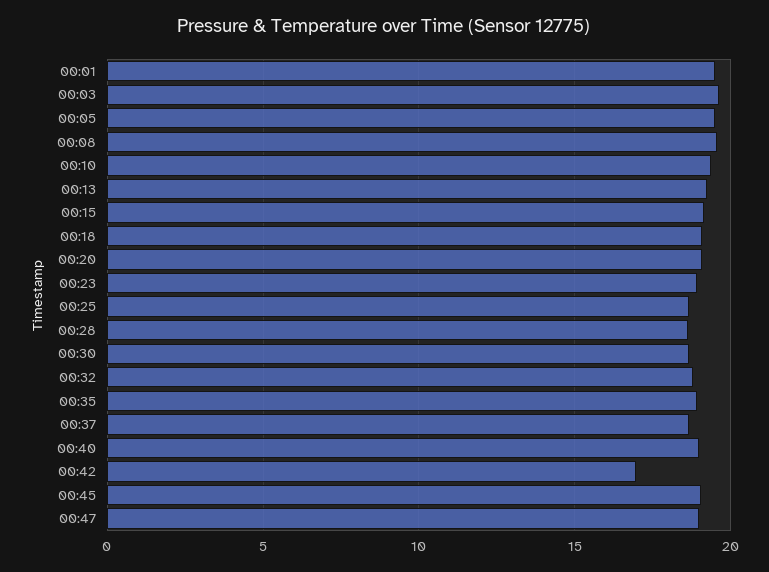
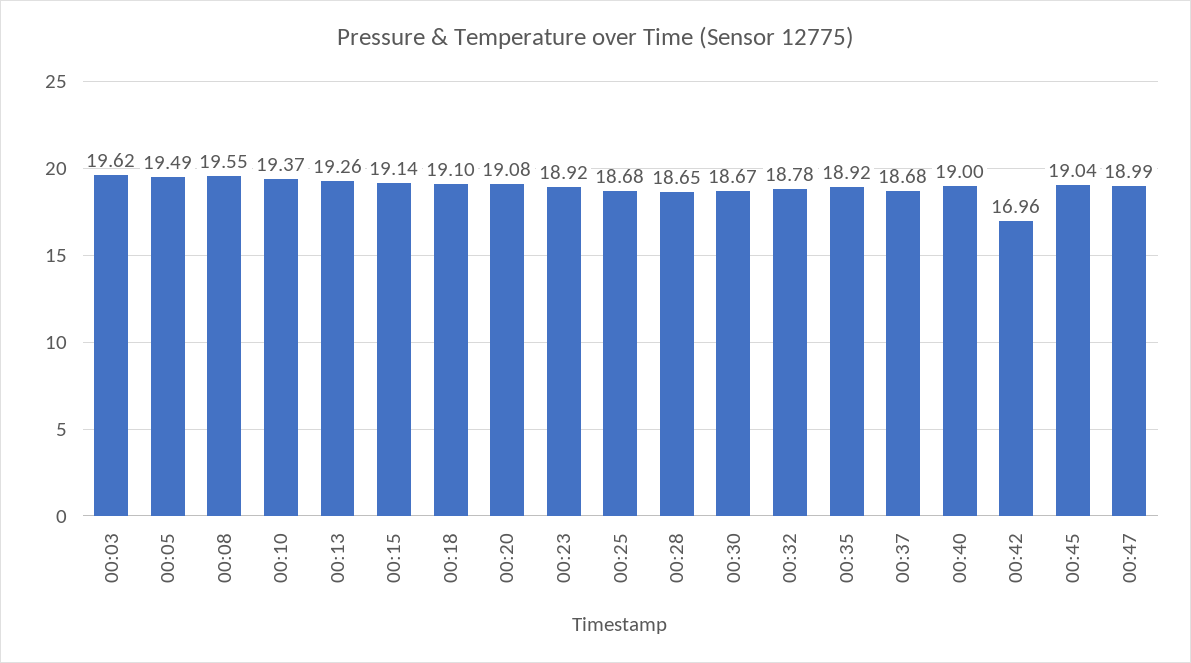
00:01: 19.5 -> none

